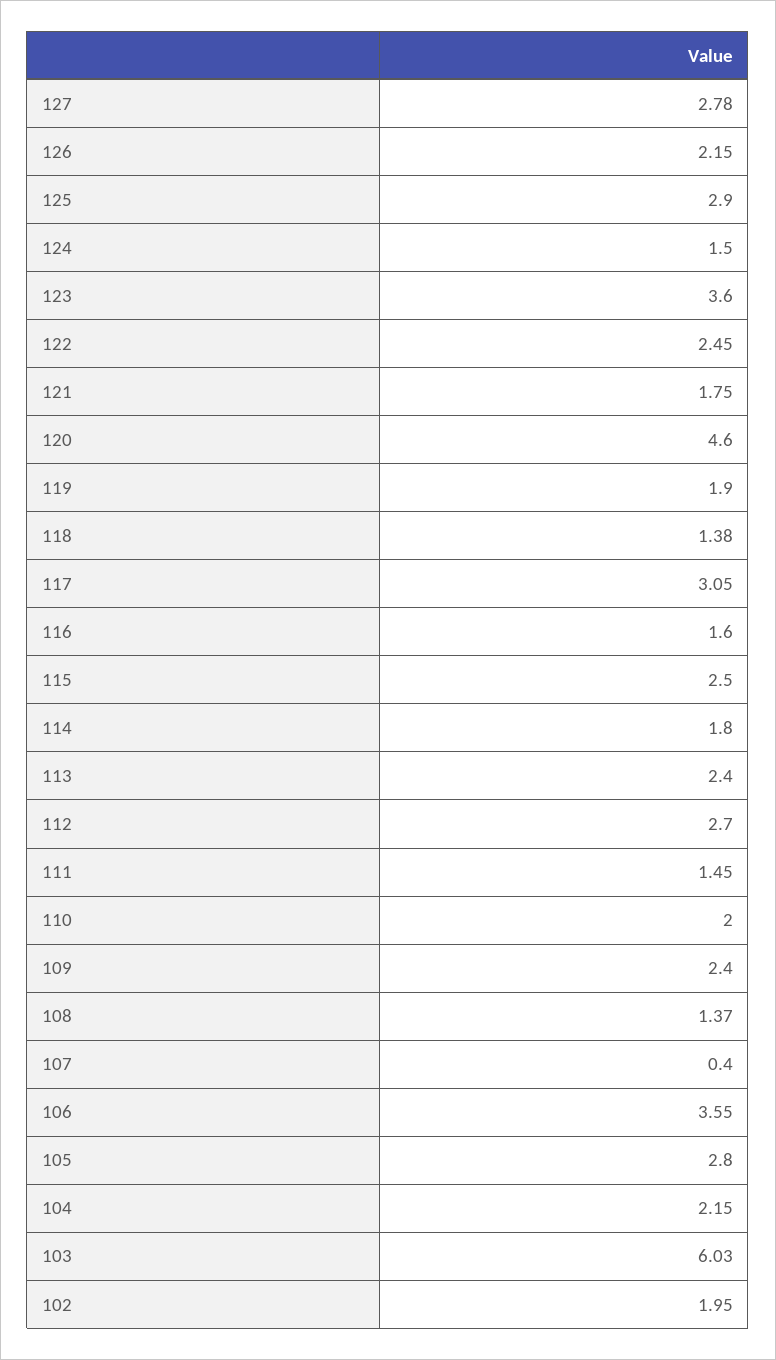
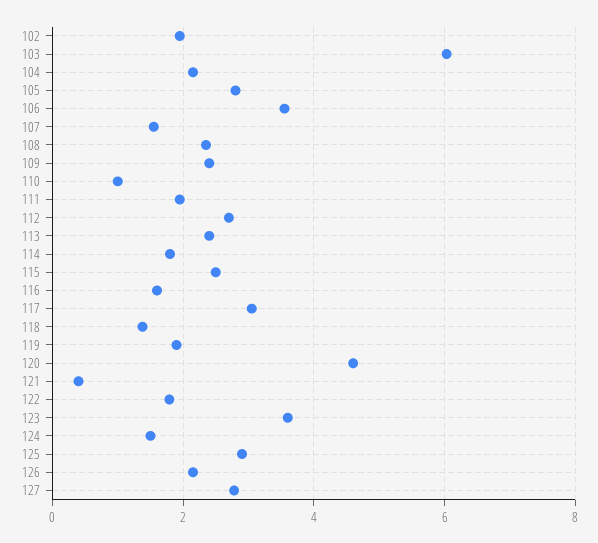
122: 2.45 -> 1.8
121: 1.75 -> 0.4
111: 1.45 -> 2
110: 2 -> 1
108: 1.37 -> 2.4
107: 0.4 -> 1.6

